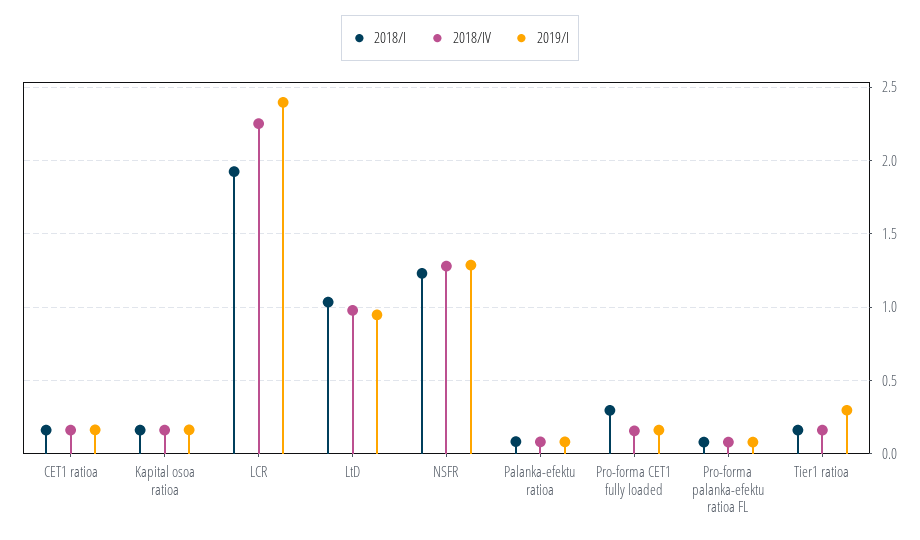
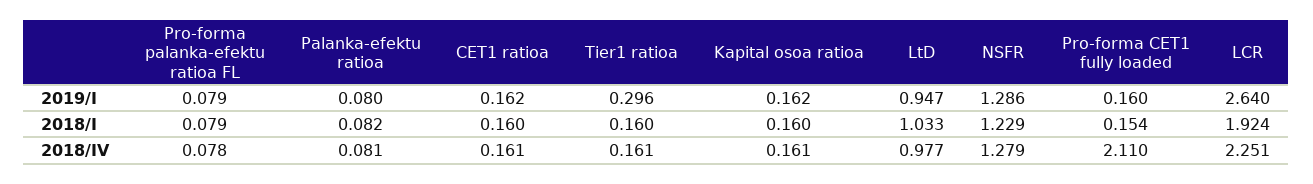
2019/I, LCR: 2.4 -> 2.64
2018/I, Pro-forma CET1 fully loaded: 0.3 -> 0.154
2018/IV, Pro-forma CET1 fully loaded: 0.15 -> 2.11

